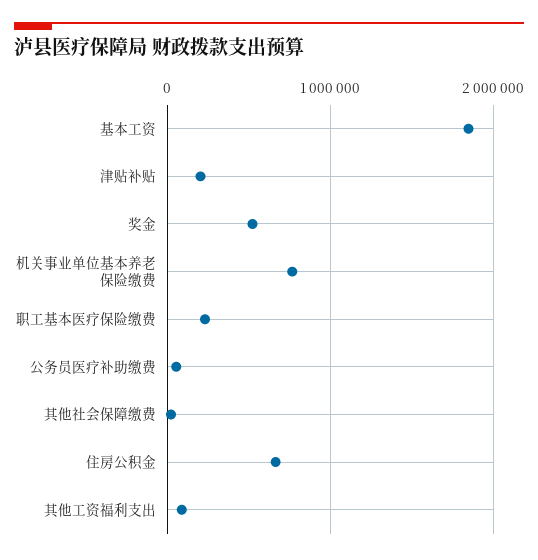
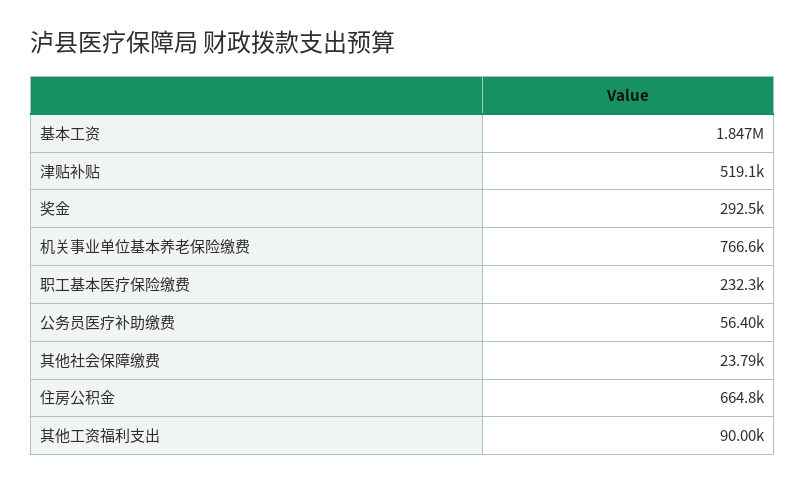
津贴补贴: 200000 -> 519100
奖金: 500000 -> 292500

